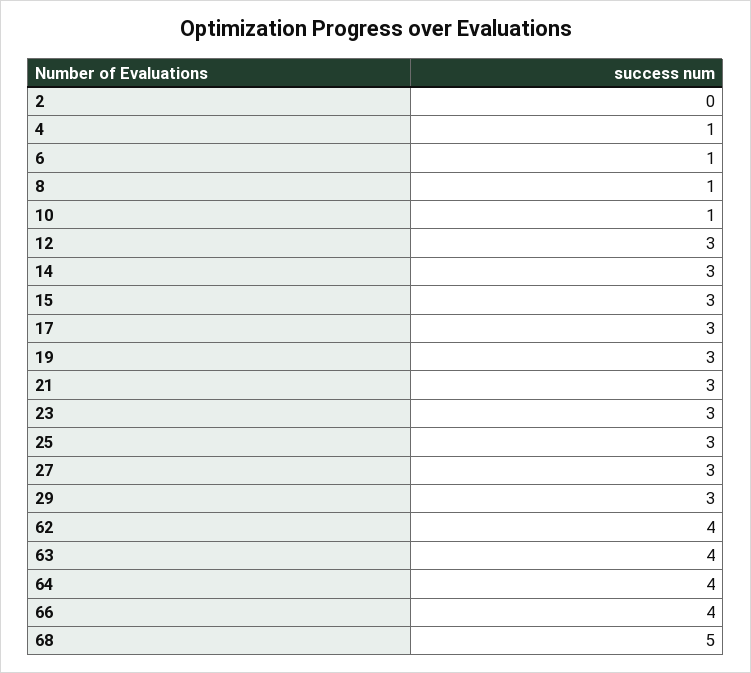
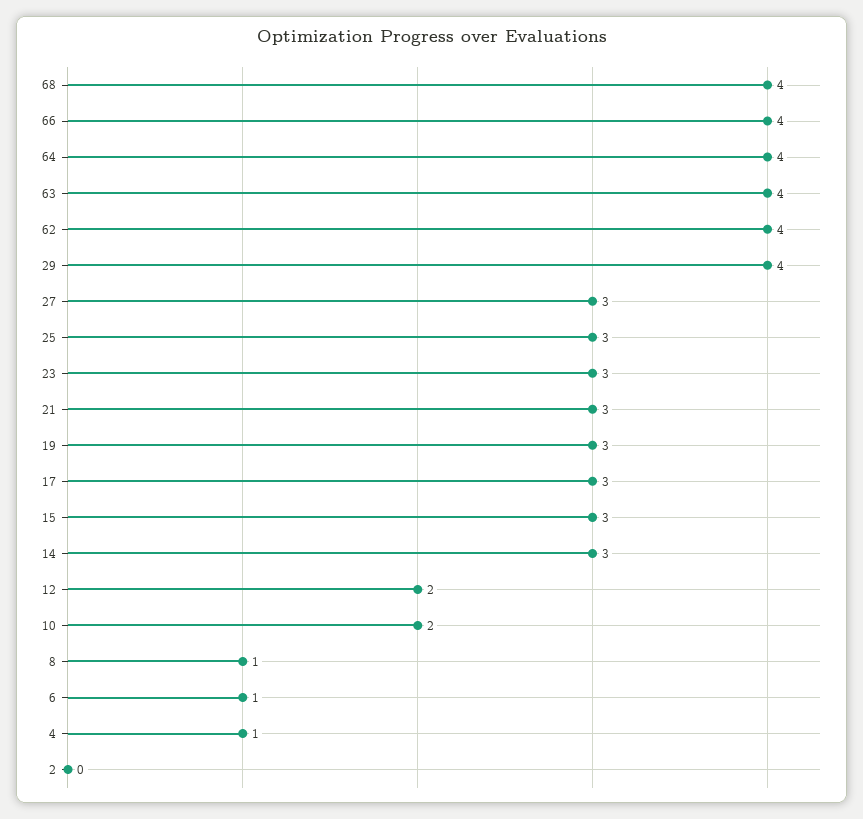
10: 1 -> 2
12: 3 -> 2
29: 3 -> 4
68: 5 -> 4

